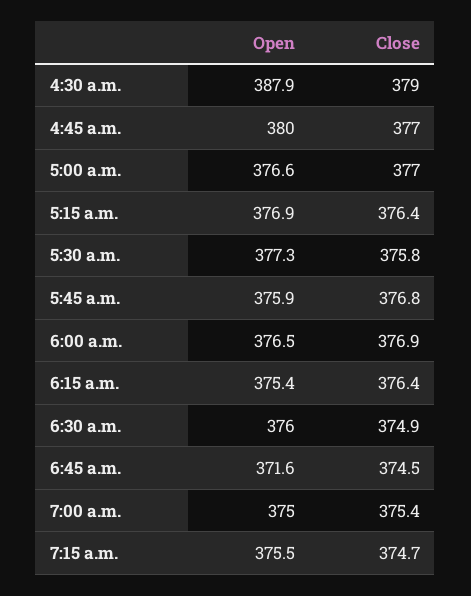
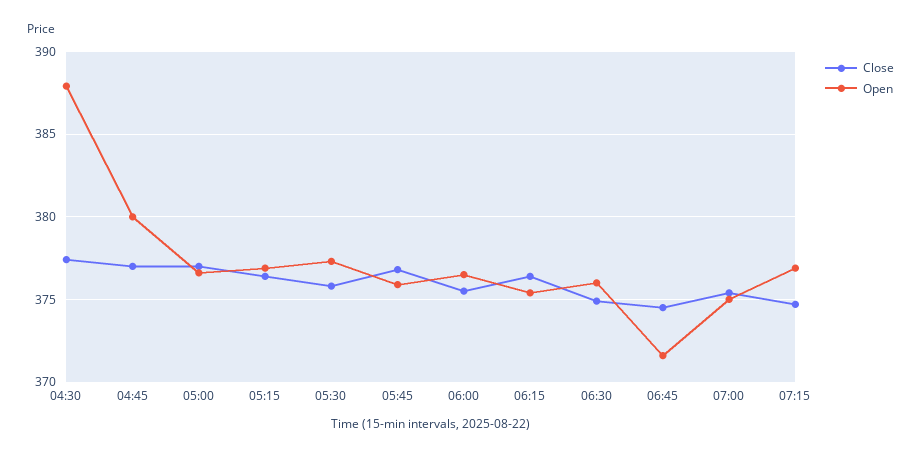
Close, 4:30 a.m.: 379 -> 377.5
Close, 6:00 a.m.: 376.9 -> 375.5
Open, 7:15 a.m.: 375.5 -> 377

